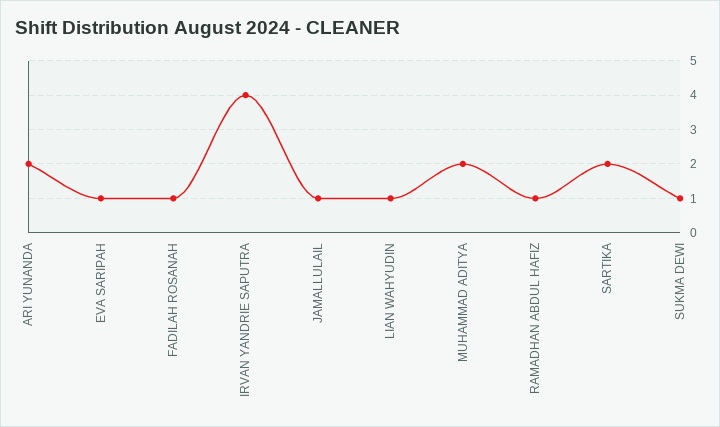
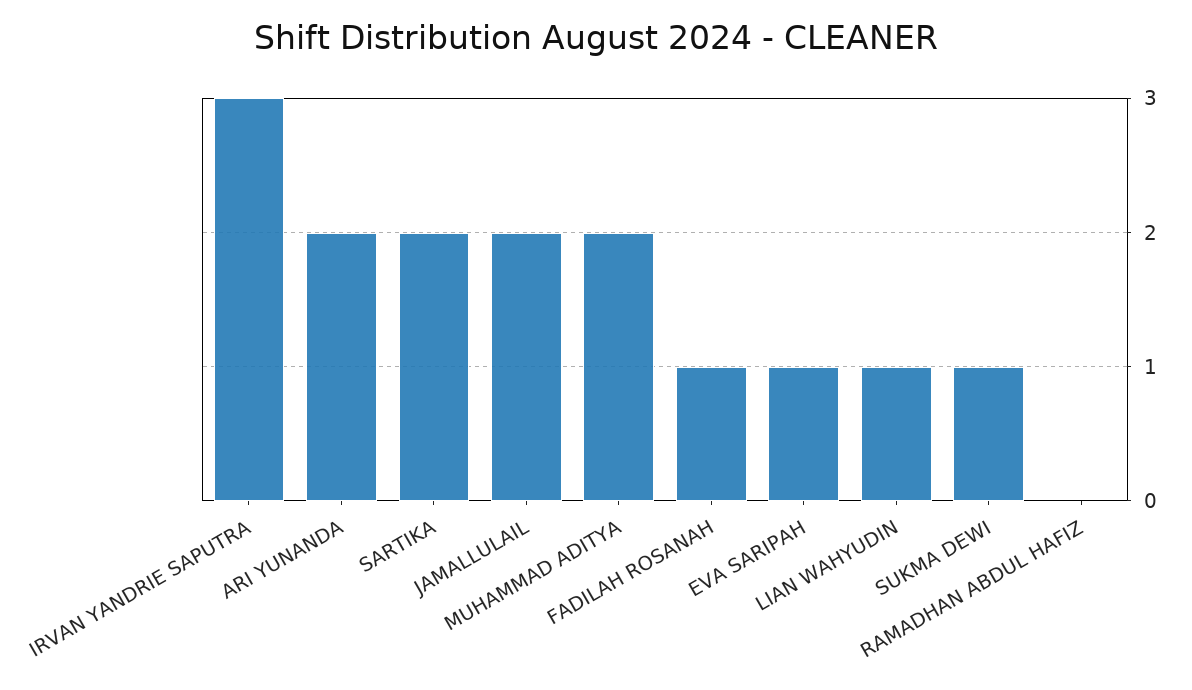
IRVAN YANDRIE SAPUTRA: 4 -> 3
JAMALLULAIL: 1 -> 2
RAMADHAN ABDUL HAFIZ: 1 -> 0

